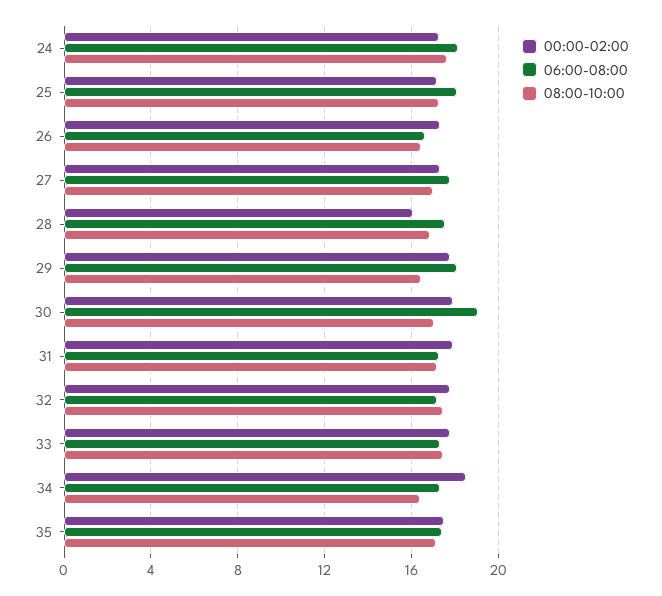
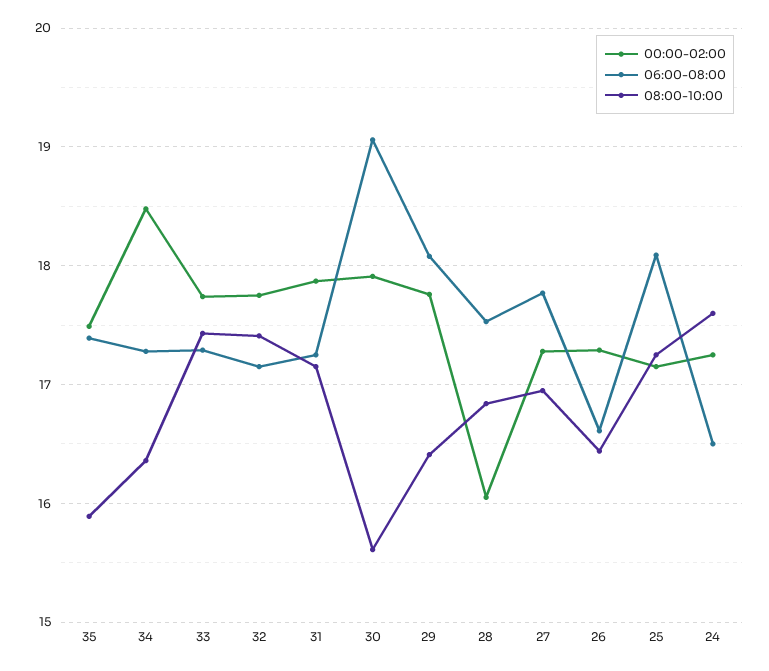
06:00-08:00, 24: 18 -> 16.5
08:00-10:00, 30: 17 -> 15.6
08:00-10:00, 35: 17 -> 15.9

